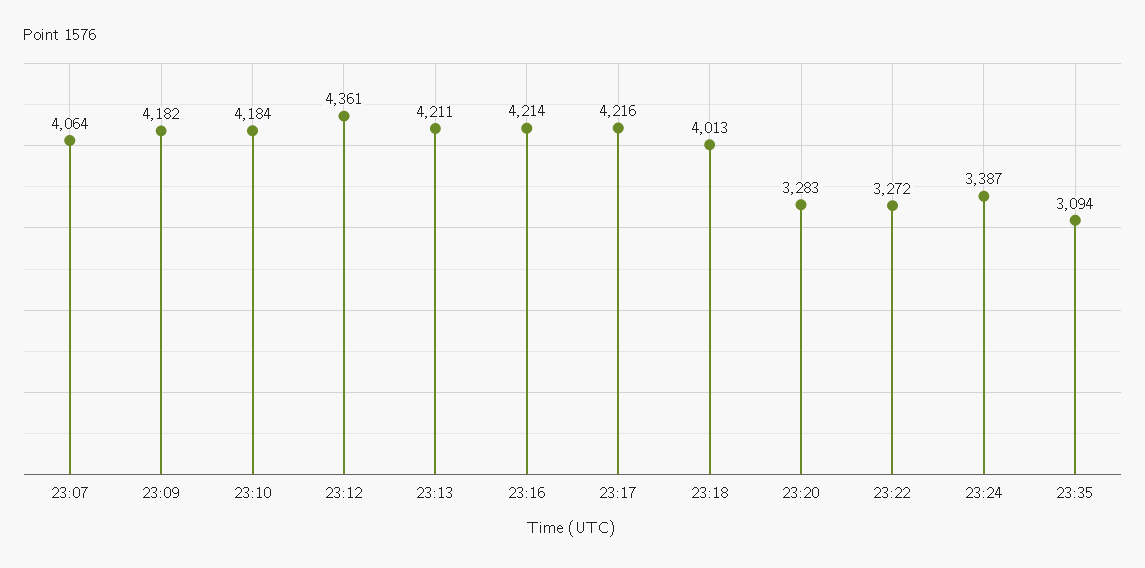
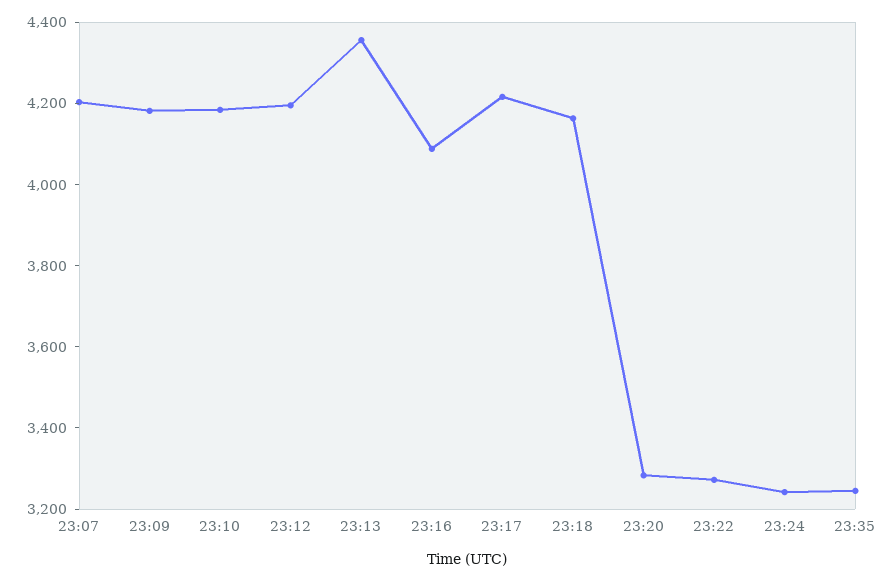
23:07: 4064 -> 4200
23:12: 4361 -> 4200
23:13: 4211 -> 4350
23:16: 4214 -> 4100
23:18: 4013 -> 4150
23:24: 3387 -> 3250
23:35: 3094 -> 3250

